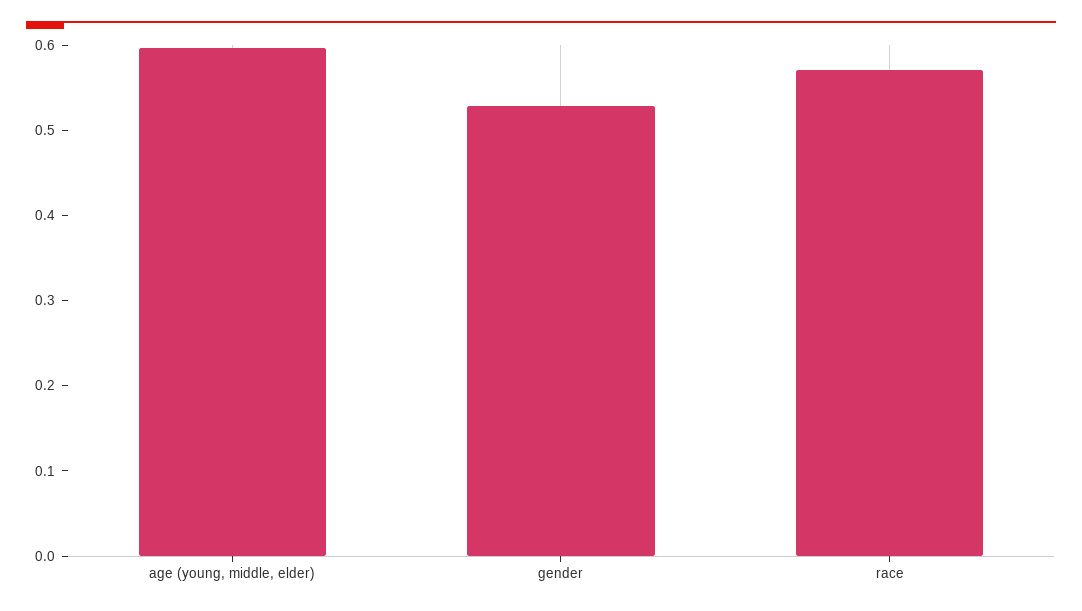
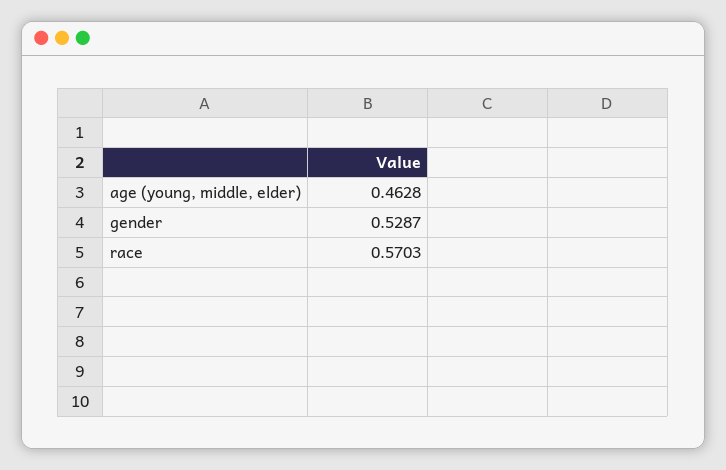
age (young, middle, elder): 0.6 -> 0.4628

